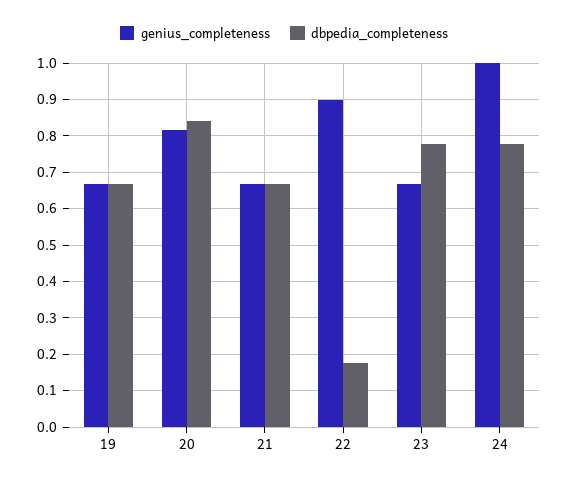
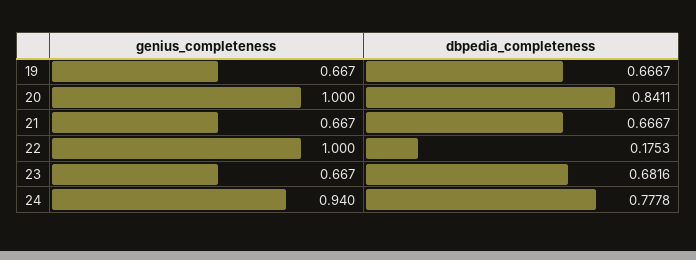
genius_completeness, 20: 0.82 -> 1
genius_completeness, 22: 0.9 -> 1
dbpedia_completeness, 23: 0.78 -> 0.6816
genius_completeness, 24: 1 -> 0.94

